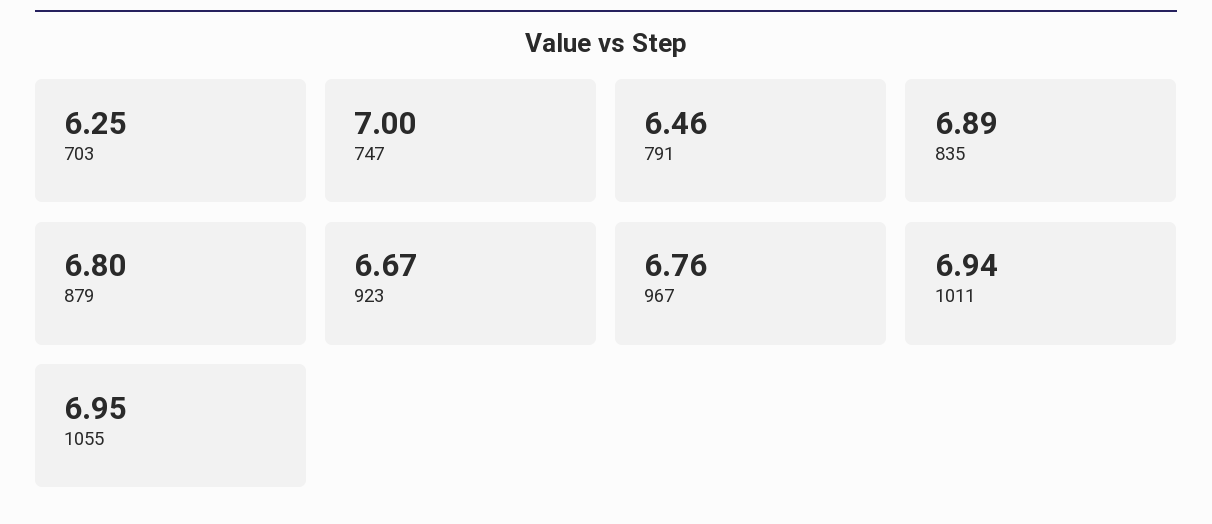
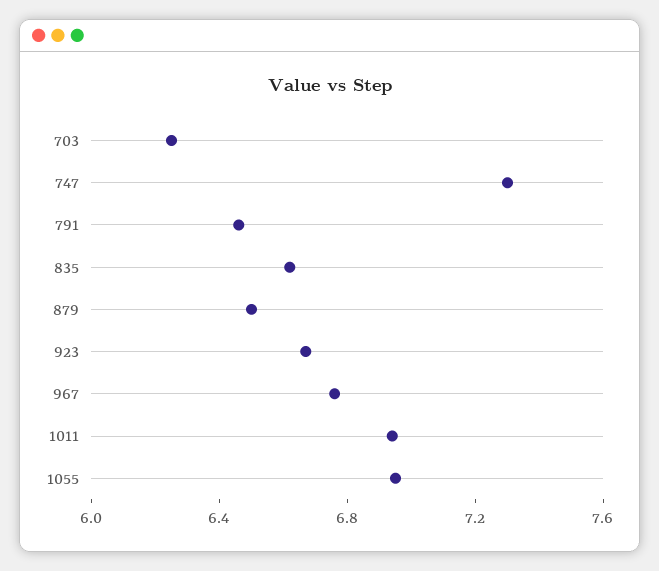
747: 7 -> 7.3
835: 6.89 -> 6.6
879: 6.8 -> 6.5

